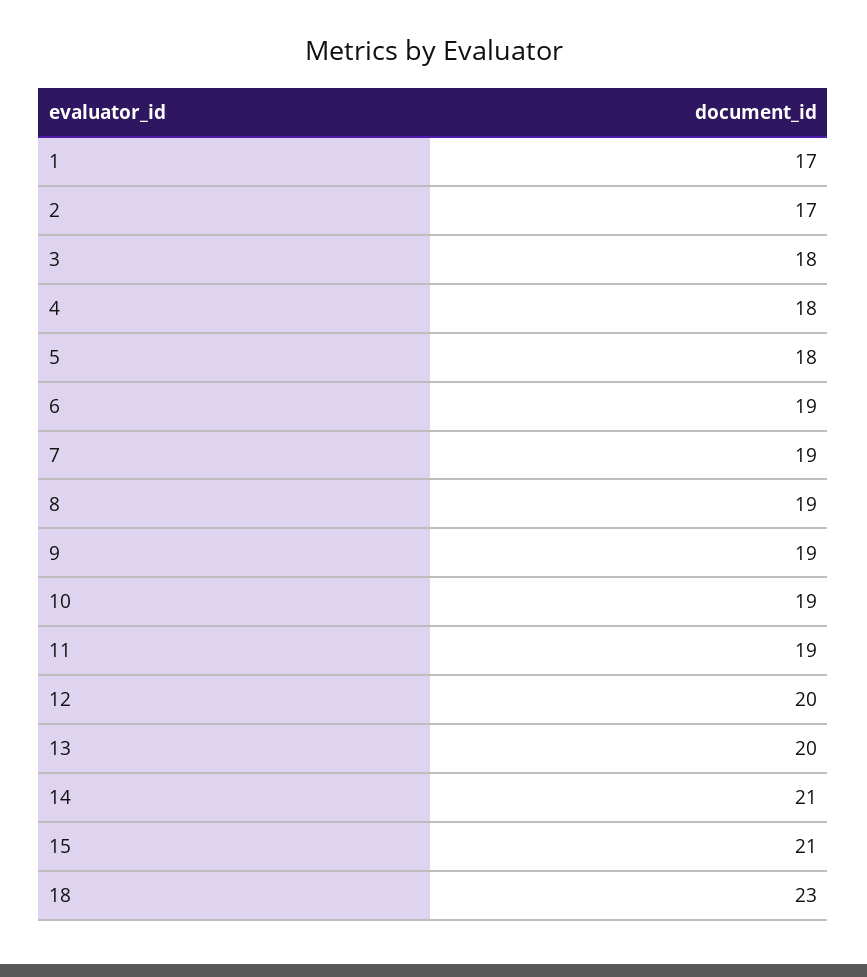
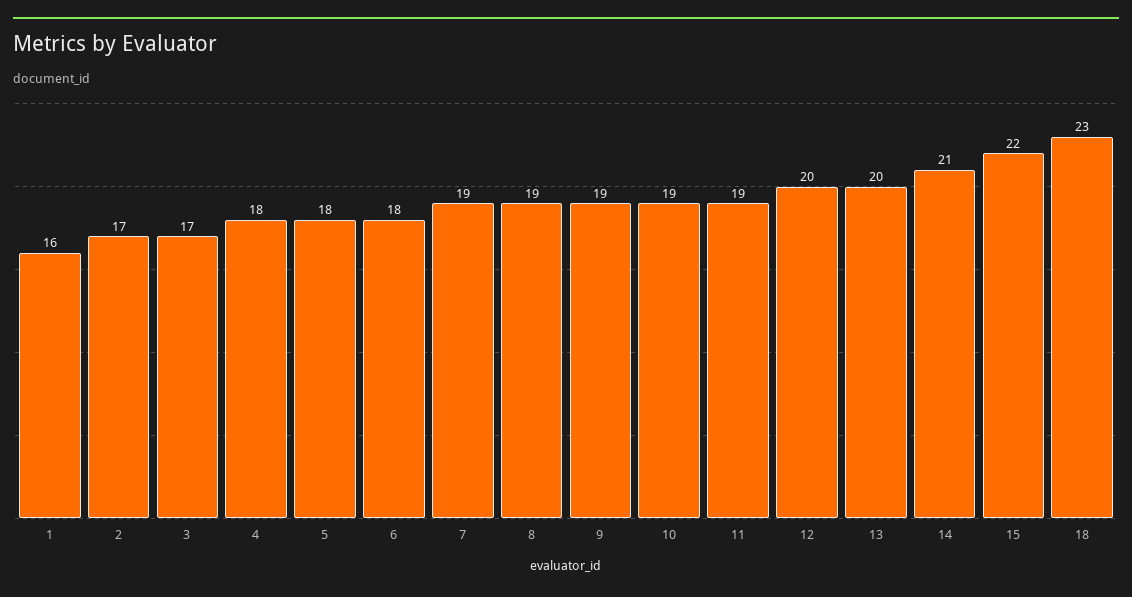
1: 17 -> 16
3: 18 -> 17
6: 19 -> 18
15: 21 -> 22

